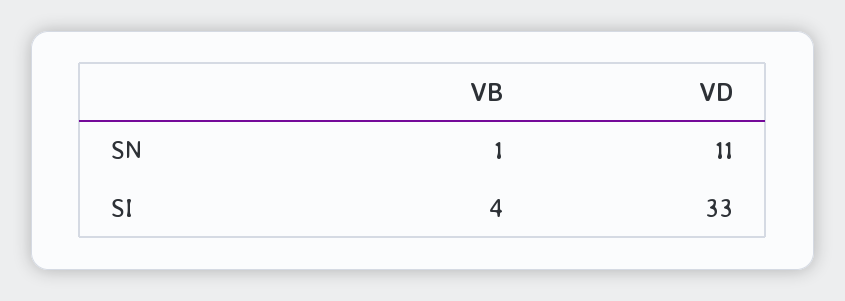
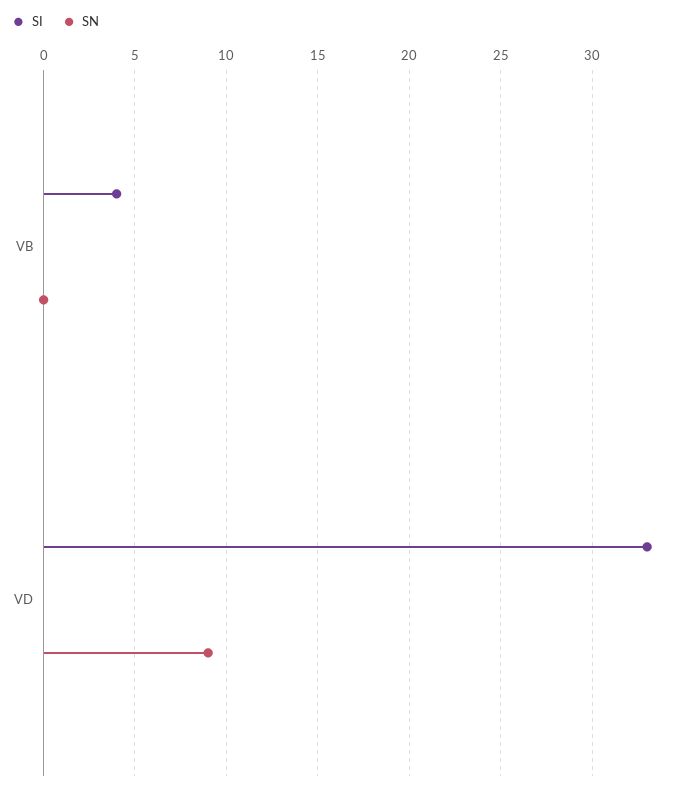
SN, VB: 1 -> 0
SN, VD: 11 -> 9

